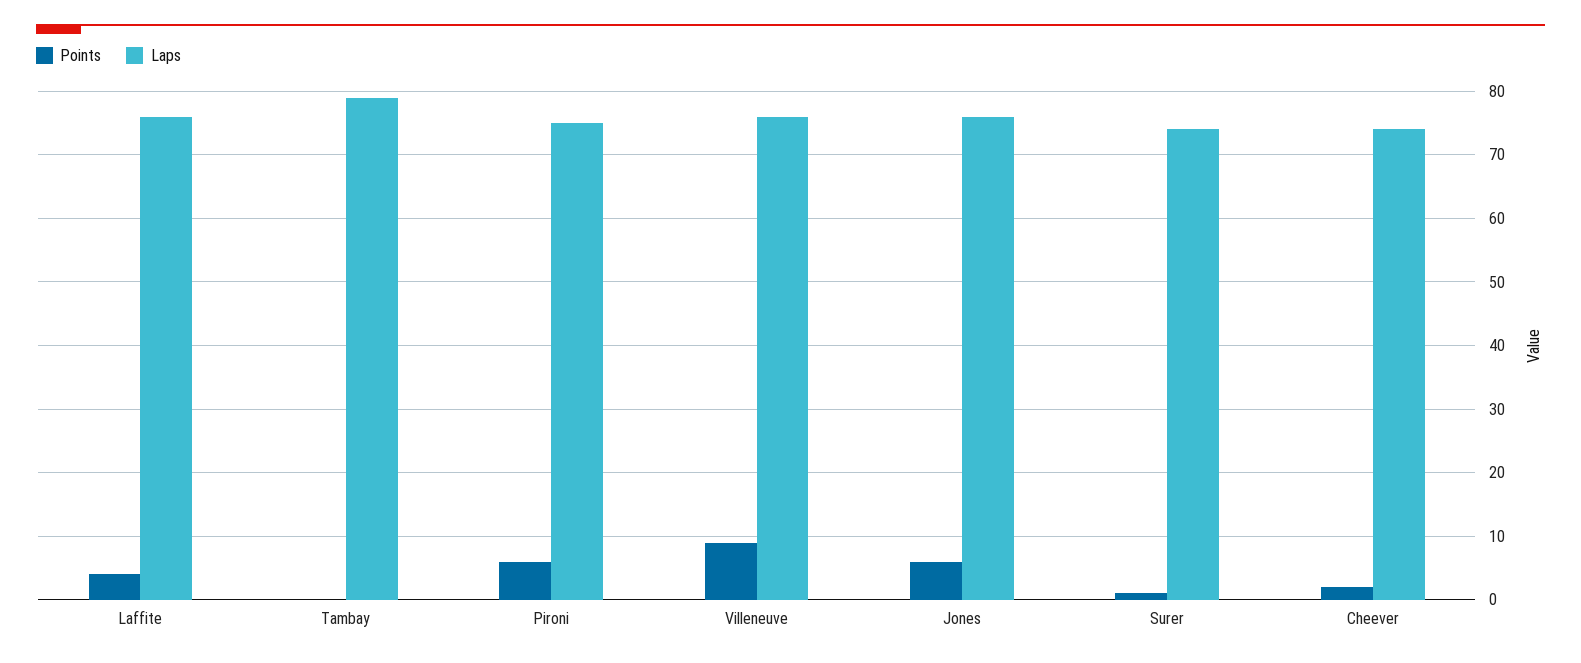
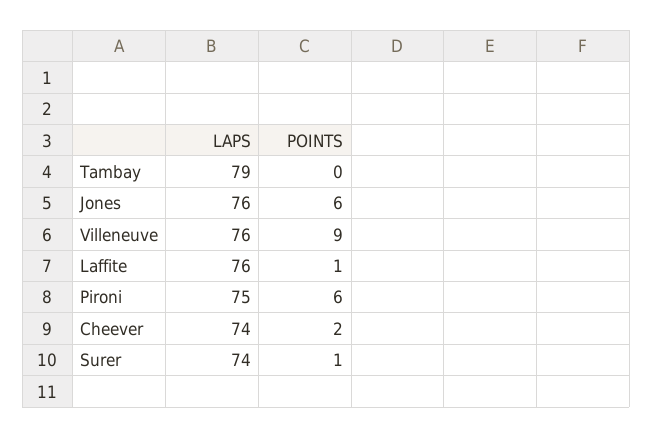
Points, Laffite: 4 -> 1

